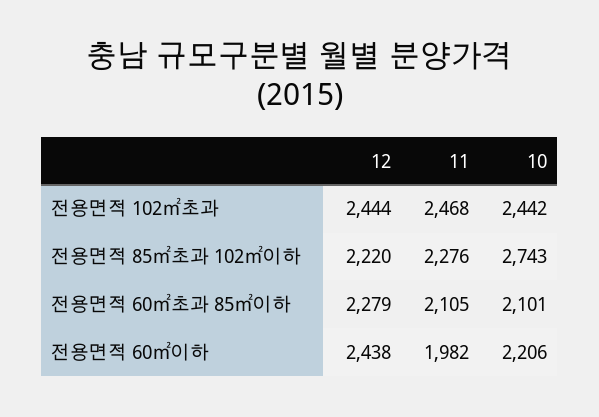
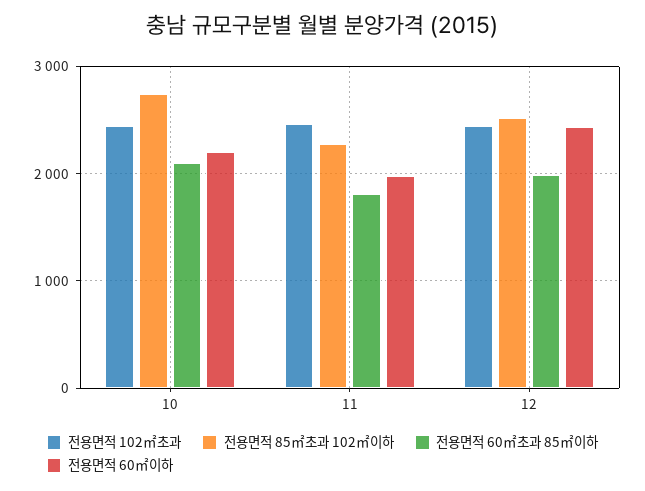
전용면적 85㎡초과 102㎡이하, 12: 2220 -> 2500
전용면적 60㎡초과 85㎡이하, 12: 2279 -> 2000
전용면적 60㎡초과 85㎡이하, 11: 2105 -> 1800

